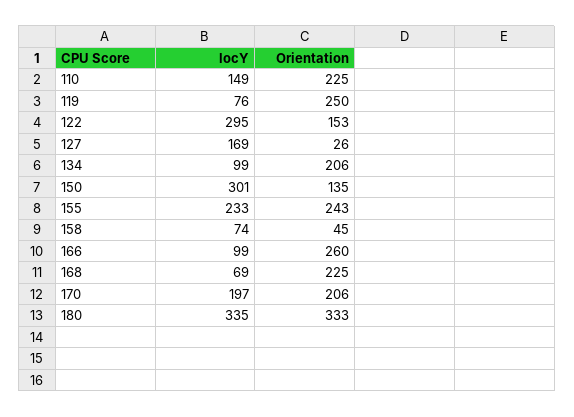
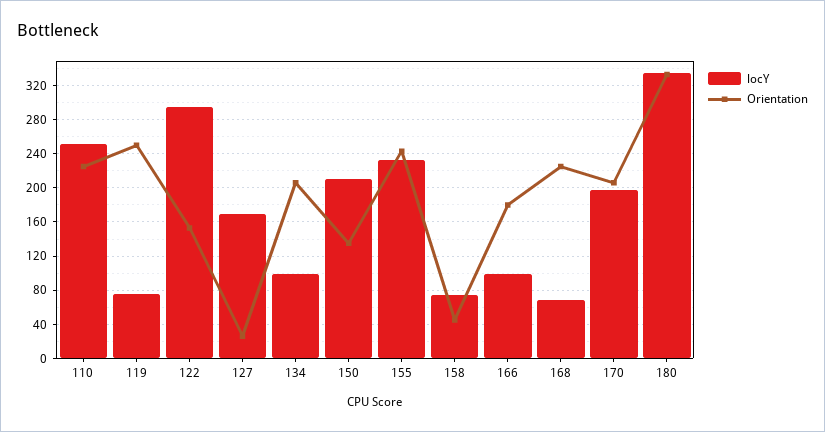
locY, 110: 149 -> 250
locY, 150: 301 -> 210
Orientation, 166: 260 -> 180

